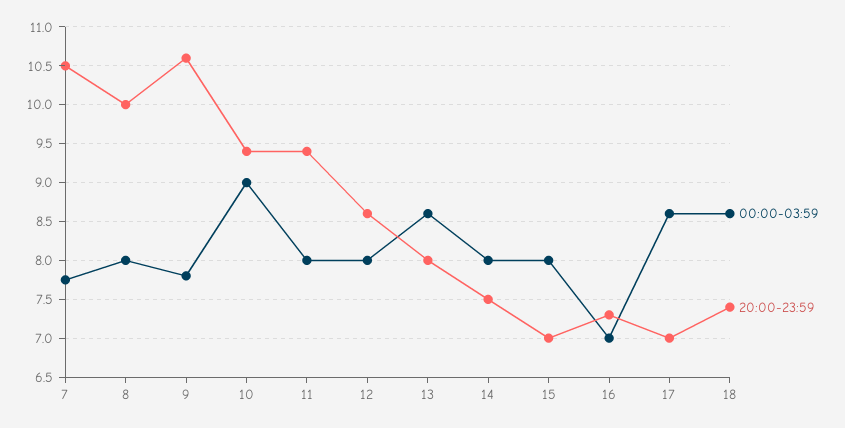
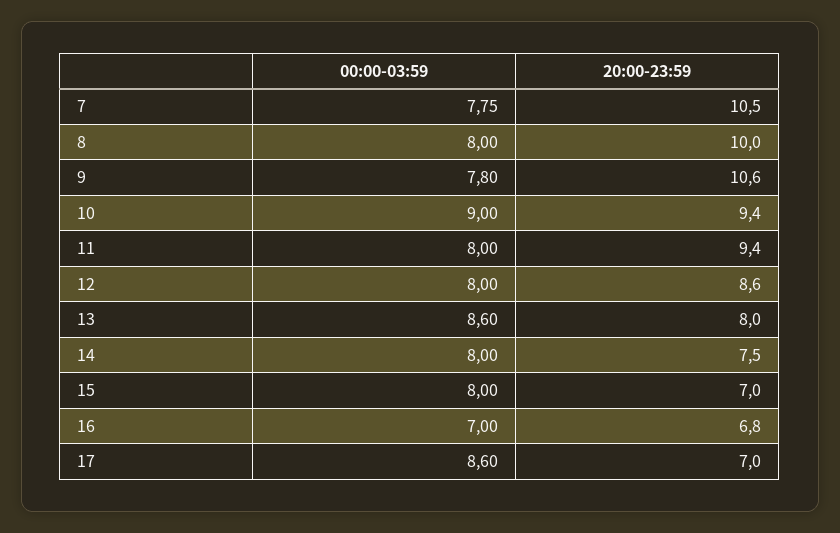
20:00-23:59, 16: 7.3 -> 6.8
00:00-03:59, 18: 8.6 -> none
20:00-23:59, 18: 7.4 -> none

